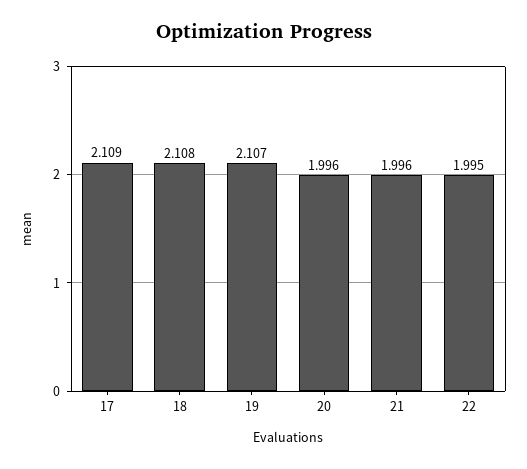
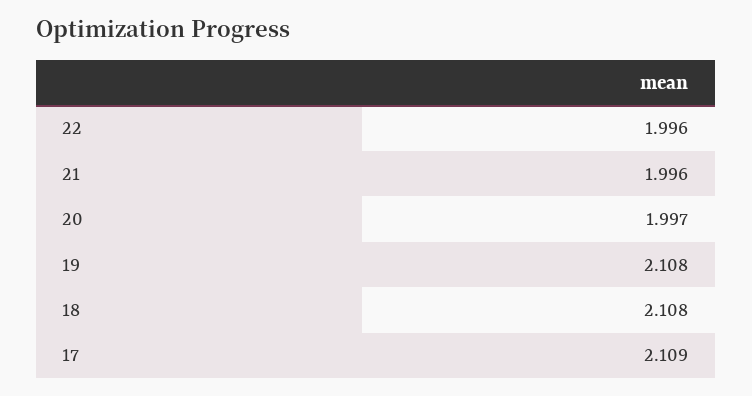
19: 2.107 -> 2.108
20: 1.996 -> 1.997
22: 1.995 -> 1.996

